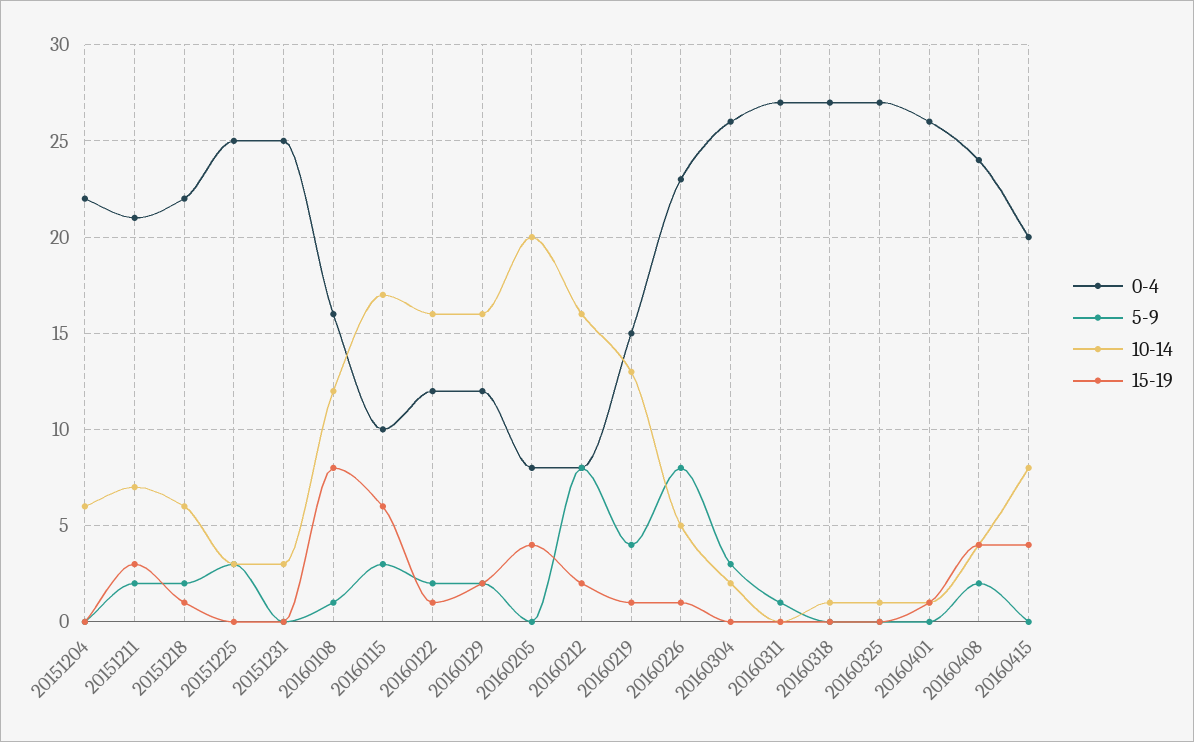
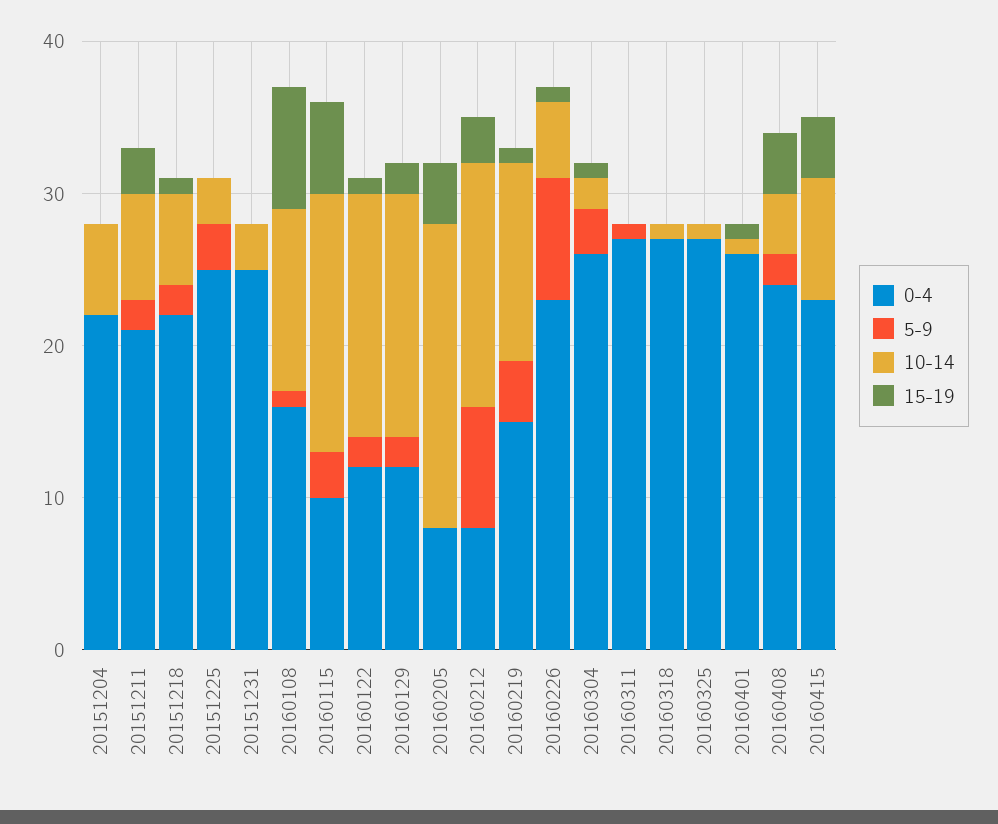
15-19, 20160212: 2 -> 3
15-19, 20160304: 0 -> 1
0-4, 20160415: 20 -> 23

